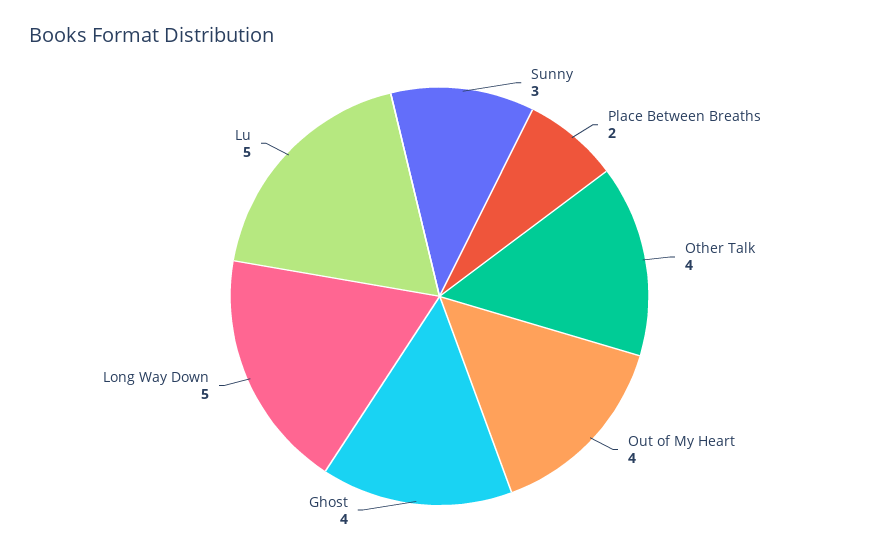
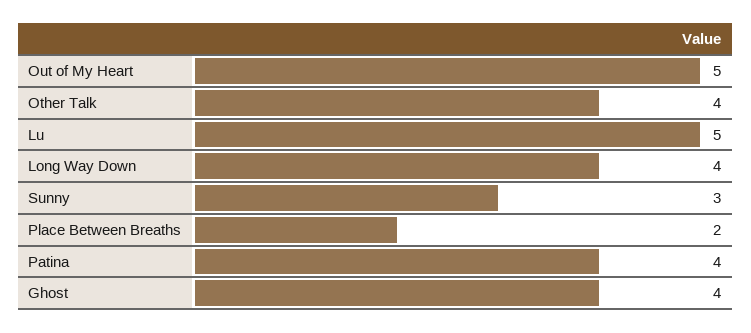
Out of My Heart: 4 -> 5
Long Way Down: 5 -> 4
Patina: none -> 4

